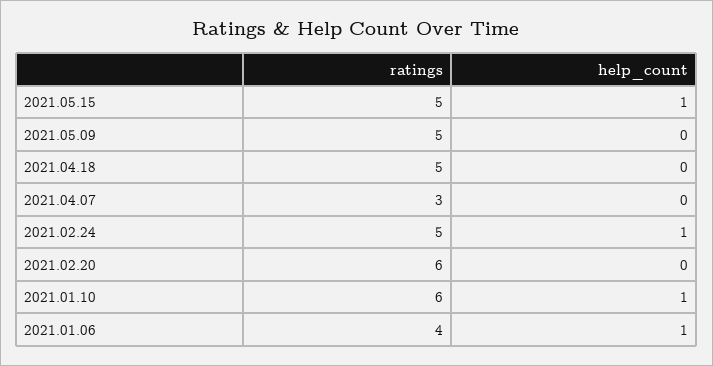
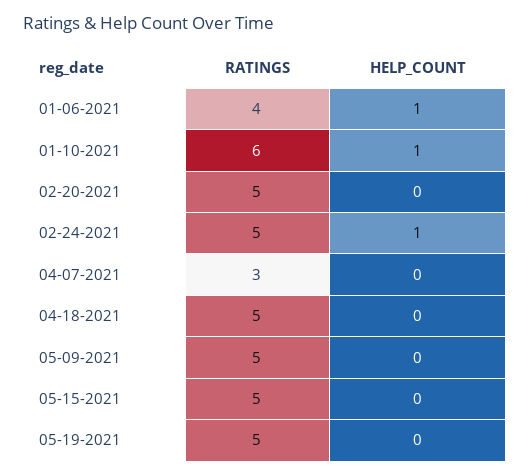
help_count, 2021.05.15: 1 -> 0
ratings, 2021.02.20: 6 -> 5
ratings, 05-19-2021: none -> 5
help_count, 05-19-2021: none -> 0

